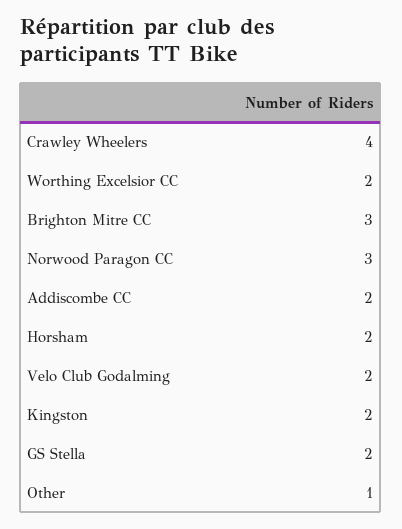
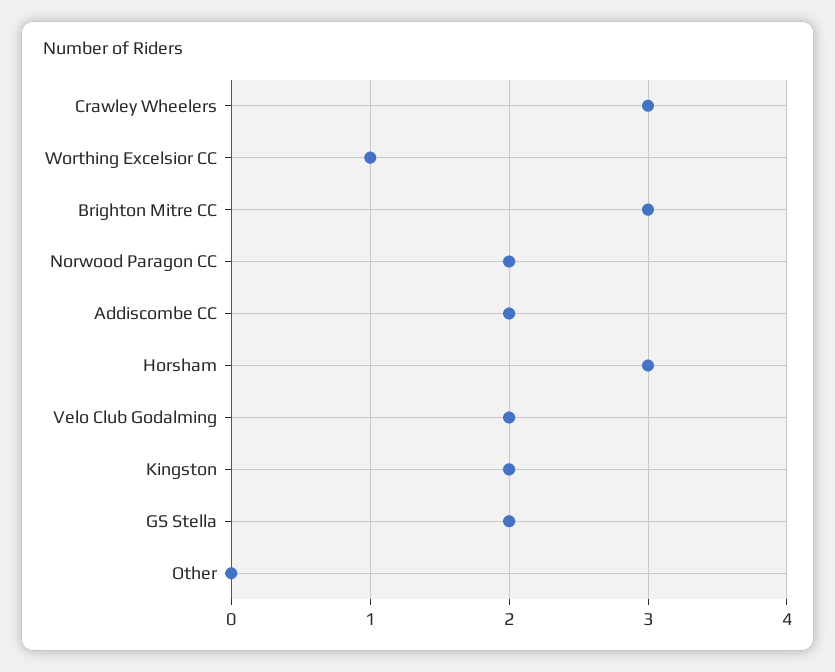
Crawley Wheelers: 4 -> 3
Worthing Excelsior CC: 2 -> 1
Norwood Paragon CC: 3 -> 2
Horsham: 2 -> 3
Other: 1 -> 0

